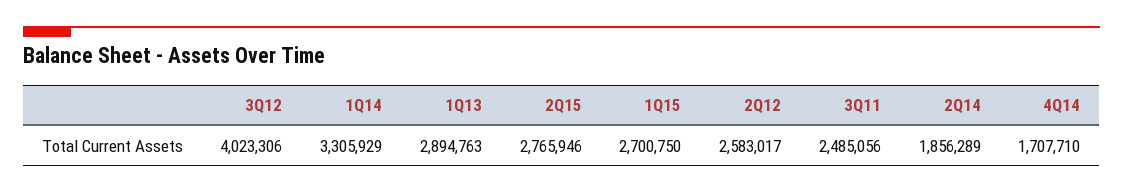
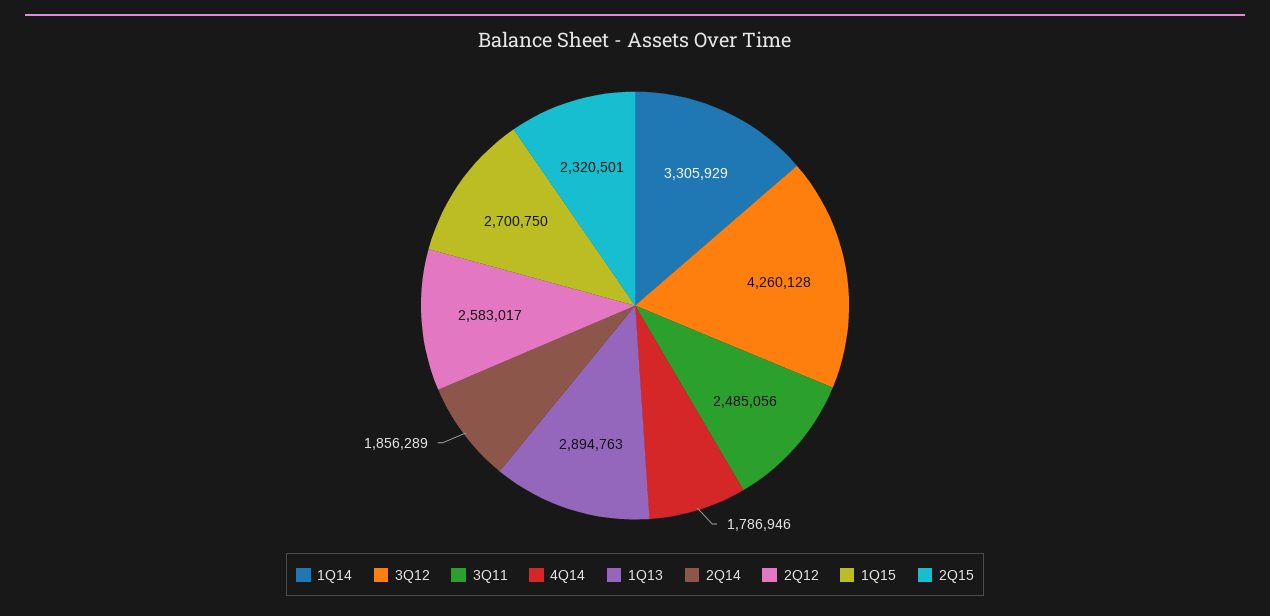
3Q12: 4023306 -> 4260128
2Q15: 2765946 -> 2320501
4Q14: 1707710 -> 1786946

